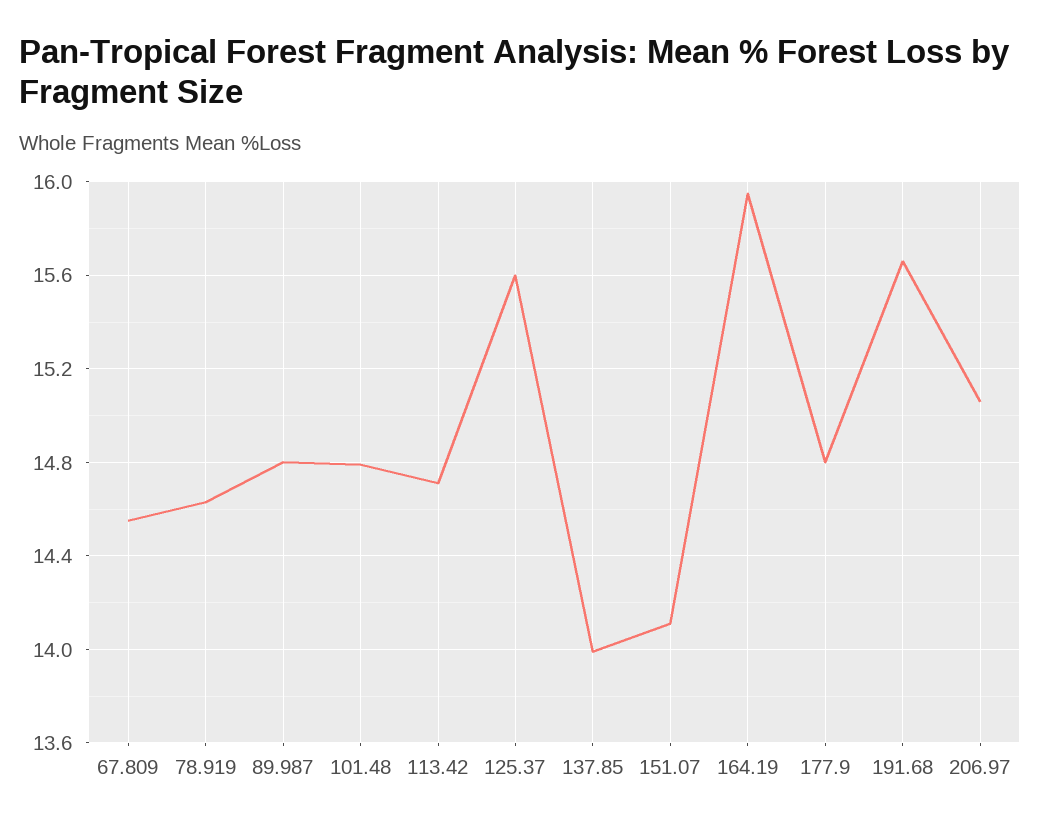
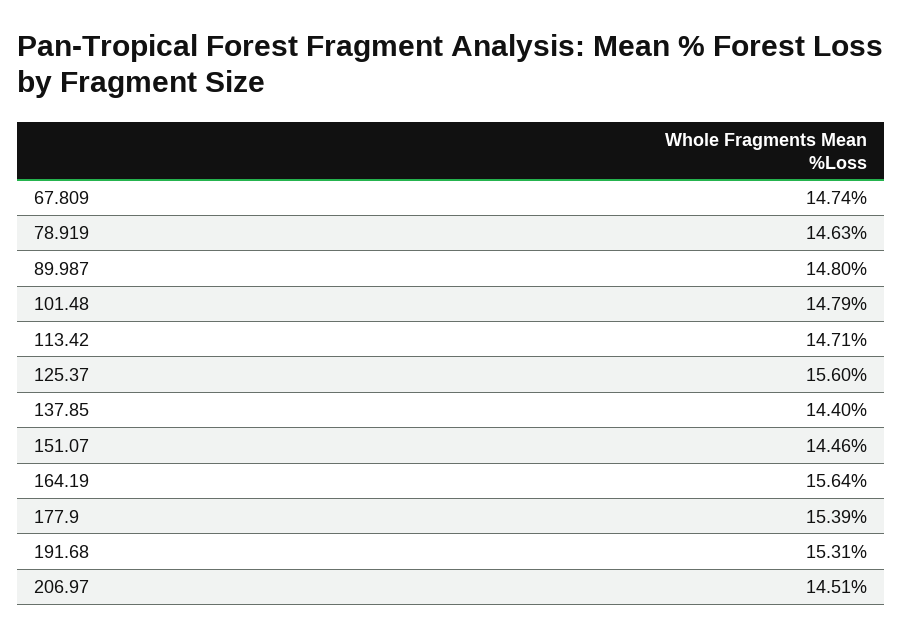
67.809: 14.55 -> 14.74
137.85: 14 -> 14.4
151.07: 14.1 -> 14.46
164.19: 15.95 -> 15.64
177.9: 14.8 -> 15.39
191.68: 15.65 -> 15.31
206.97: 15.05 -> 14.51

